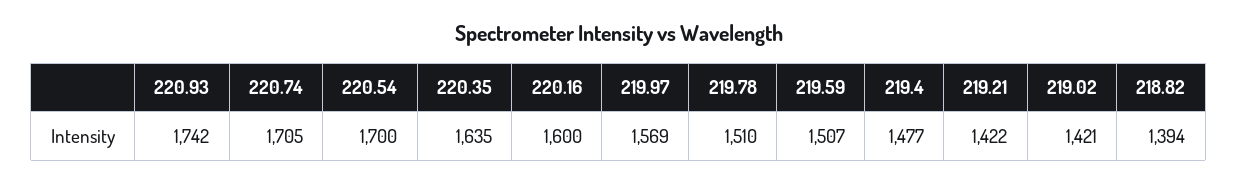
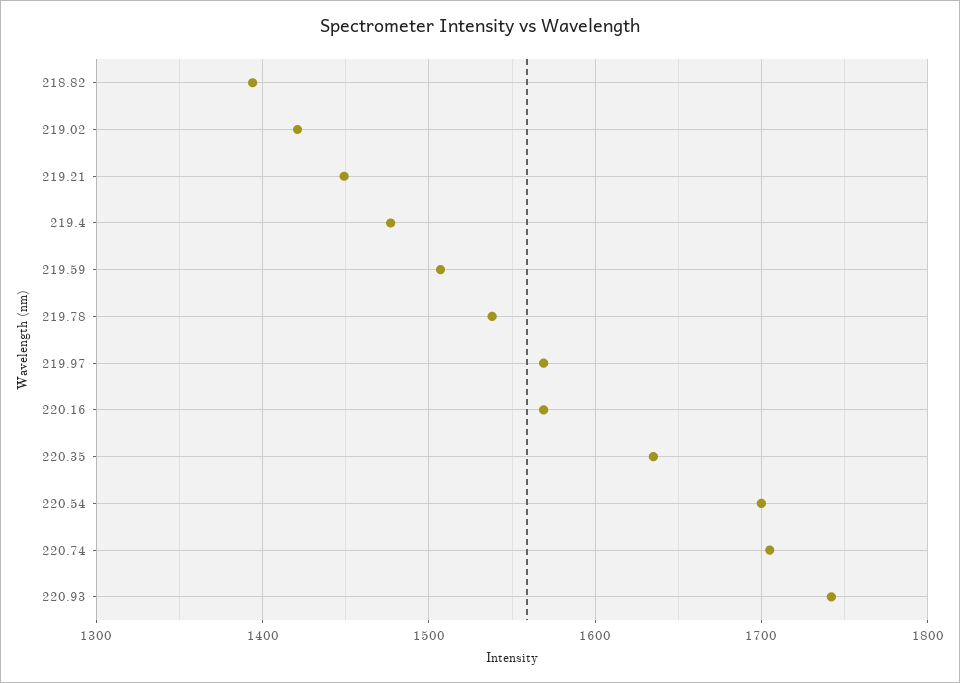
220.16: 1600 -> 1570
219.78: 1510 -> 1540
219.21: 1422 -> 1450

